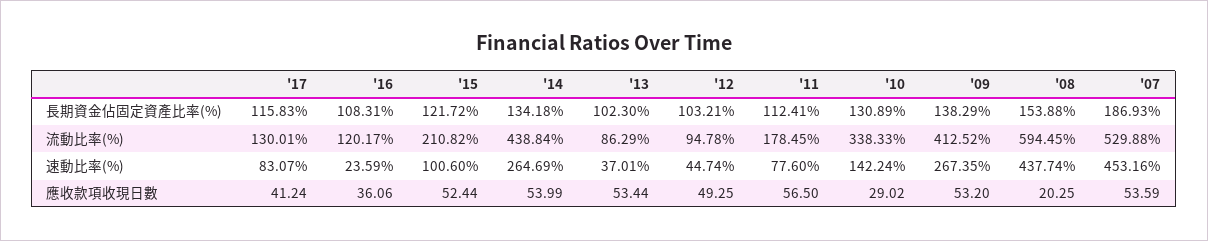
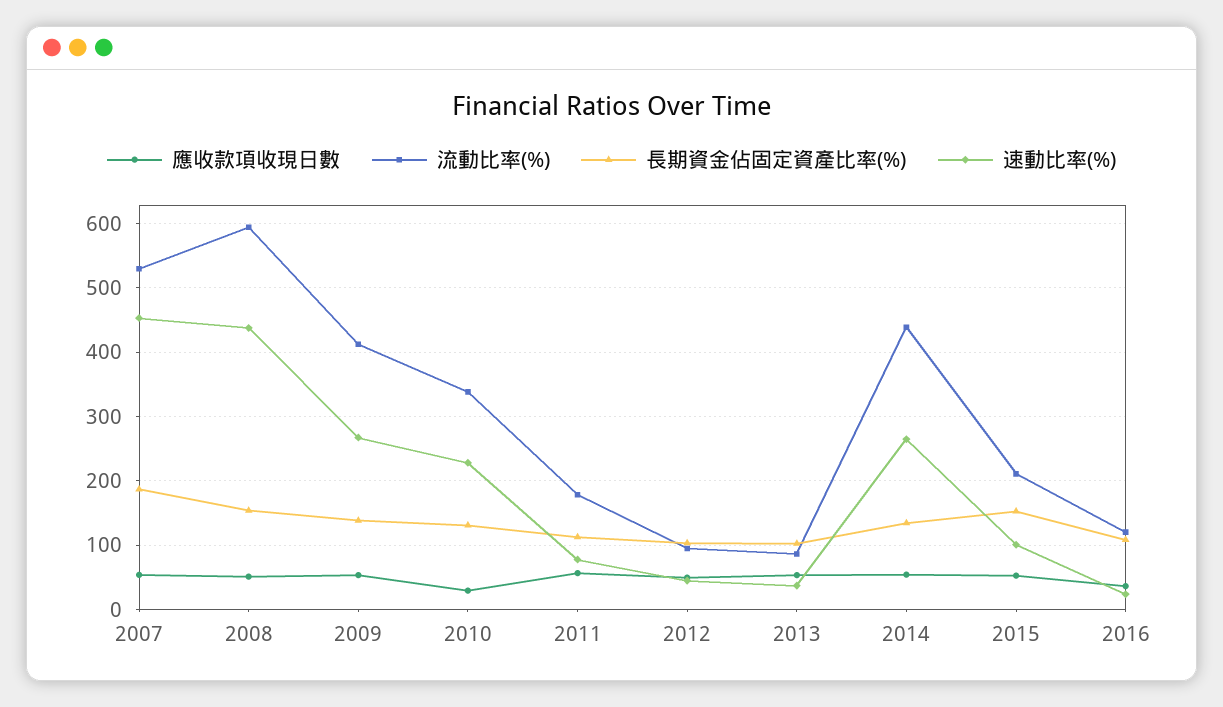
長期資金佔固定資產比率(%), '17: 115.83 -> none
長期資金佔固定資產比率(%), '15: 121.72 -> 150
流動比率(%), '17: 130.01 -> none
速動比率(%), '17: 83.07 -> none
速動比率(%), '10: 142.24 -> 230
應收款項收現日數, '17: 41.24 -> none
應收款項收現日數, '08: 20.25 -> 50

